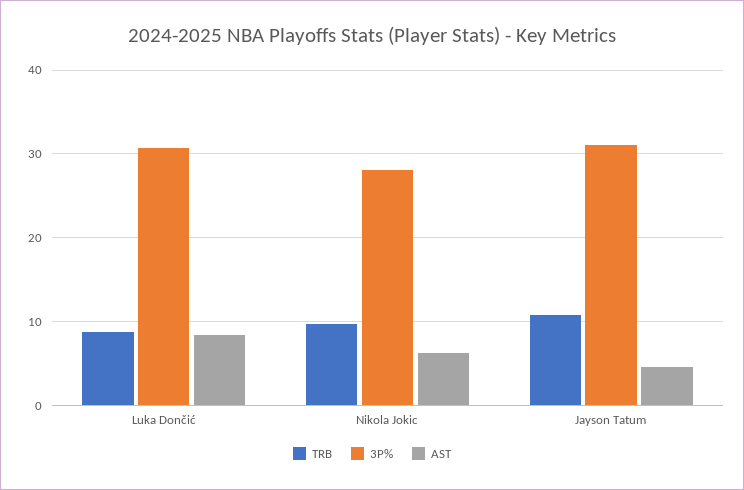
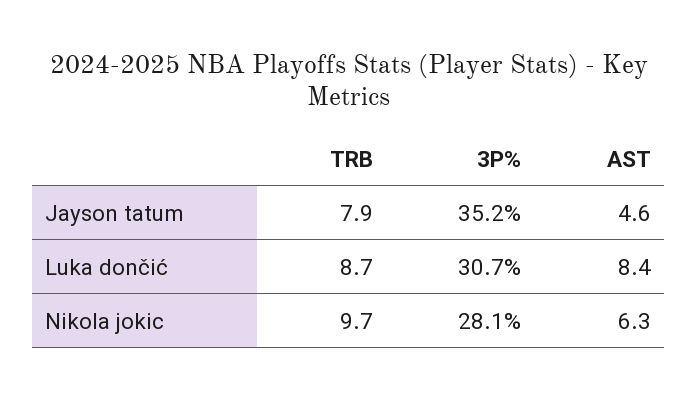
TRB, Jayson Tatum: 11 -> 7.9
3P%, Jayson Tatum: 31 -> 35.2

